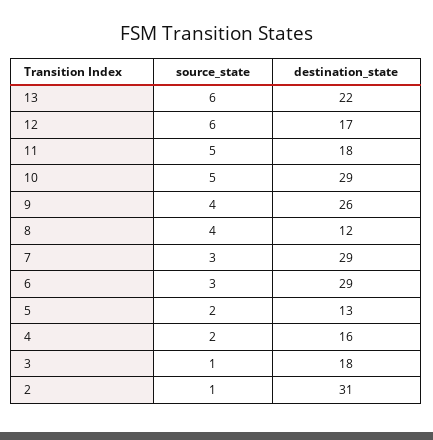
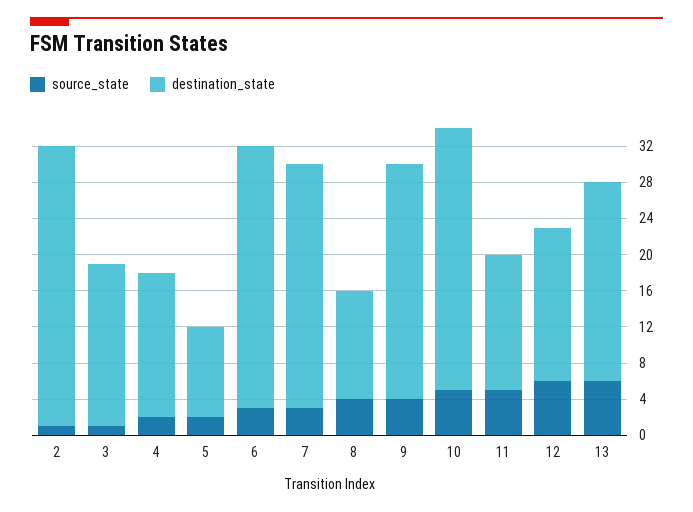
destination_state, 11: 18 -> 15
destination_state, 7: 29 -> 27
destination_state, 5: 13 -> 10

